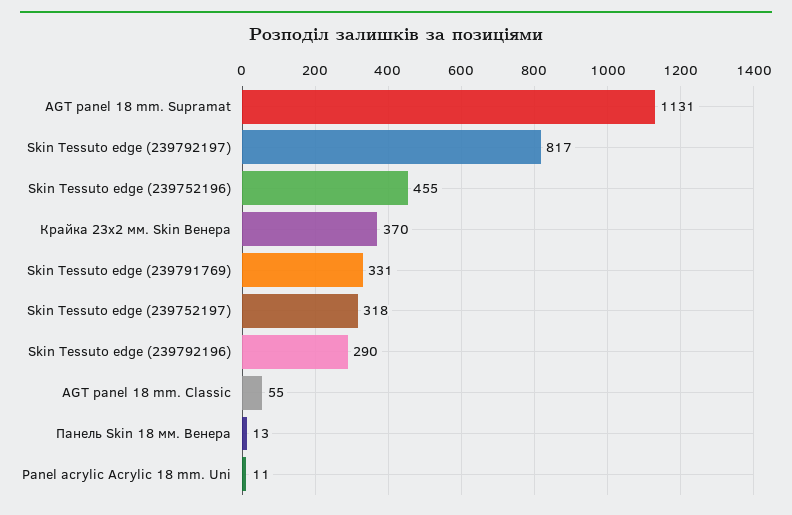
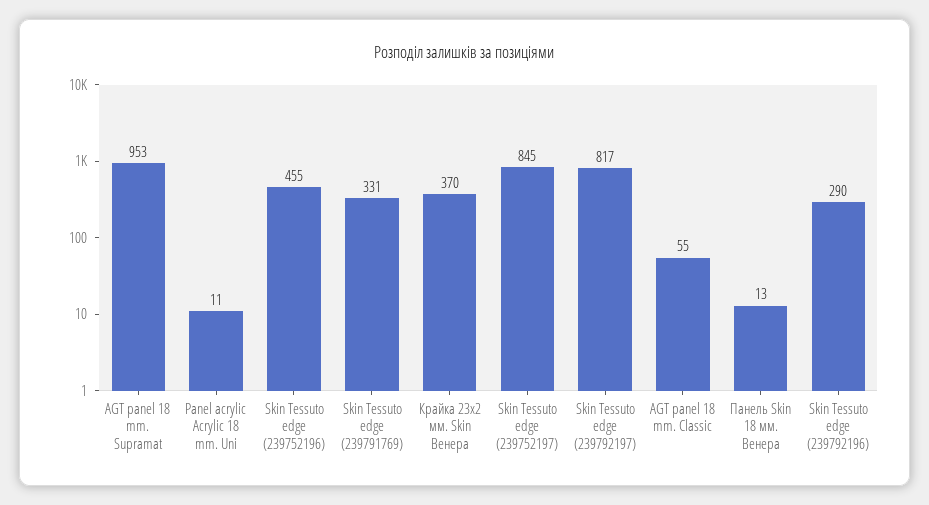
AGT panel 18 mm. Supramat: 1131 -> 953
Skin Tessuto edge (239752197): 318 -> 845

